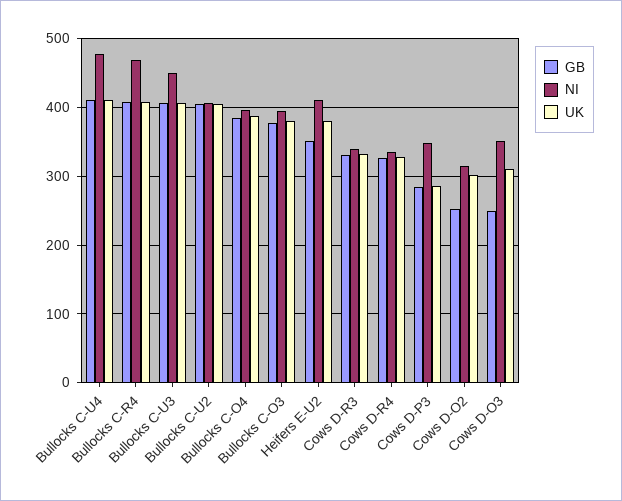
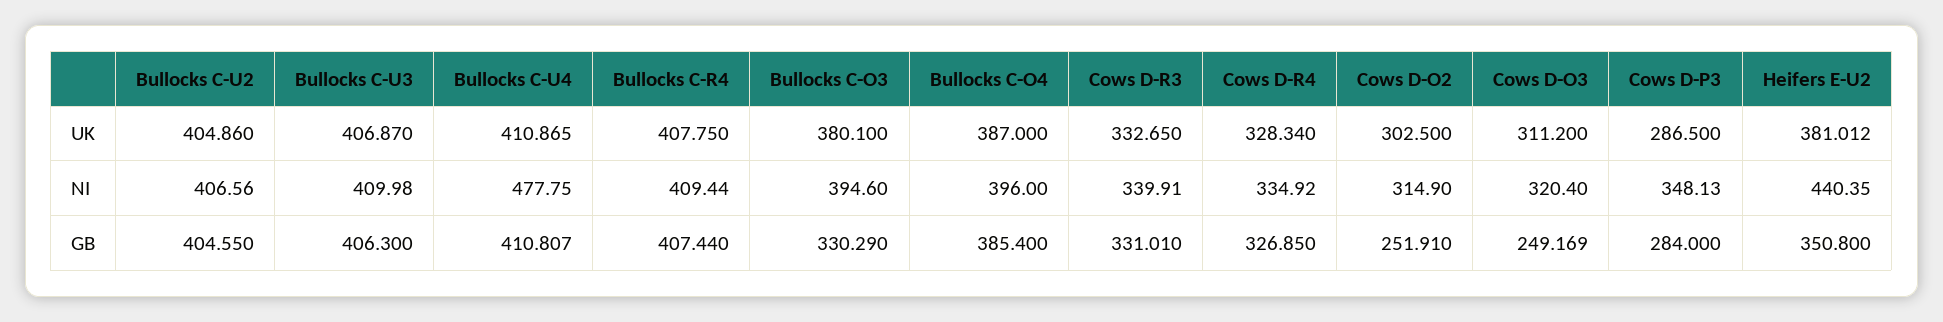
NI, Bullocks C-R4: 470 -> 409.44
NI, Bullocks C-U3: 450 -> 409.98
GB, Bullocks C-O3: 380 -> 330.29
NI, Heifers E-U2: 410 -> 440.35
NI, Cows D-O3: 350 -> 320.4

